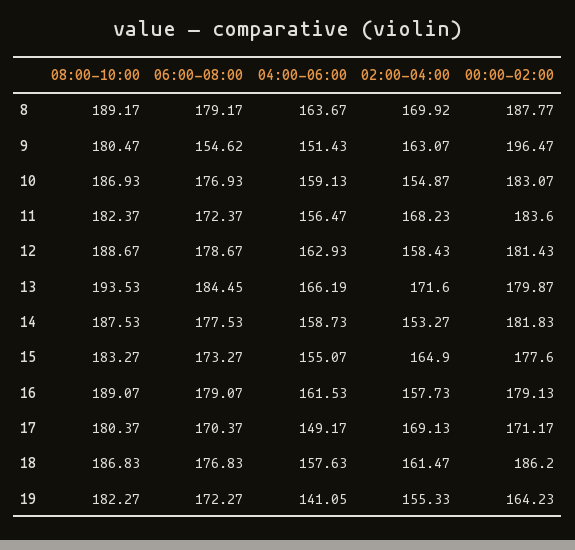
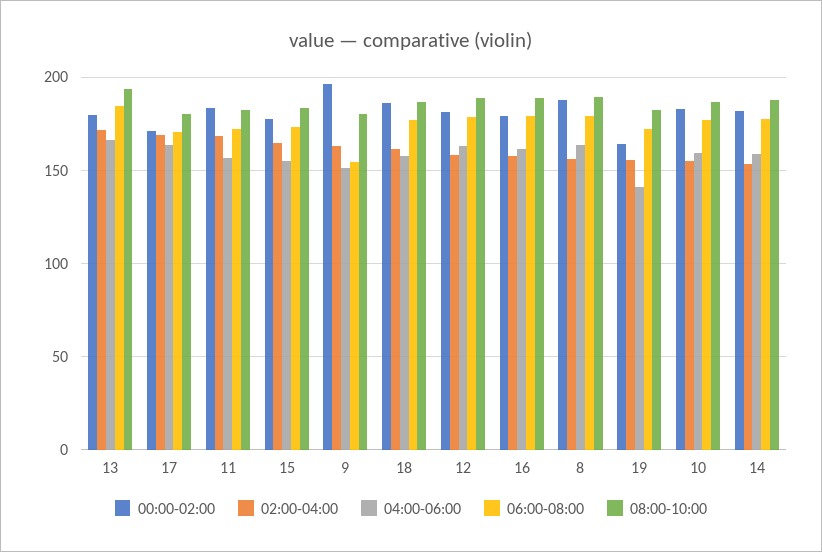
02:00-04:00, 8: 169.92 -> 155
04:00-06:00, 17: 149.17 -> 165

